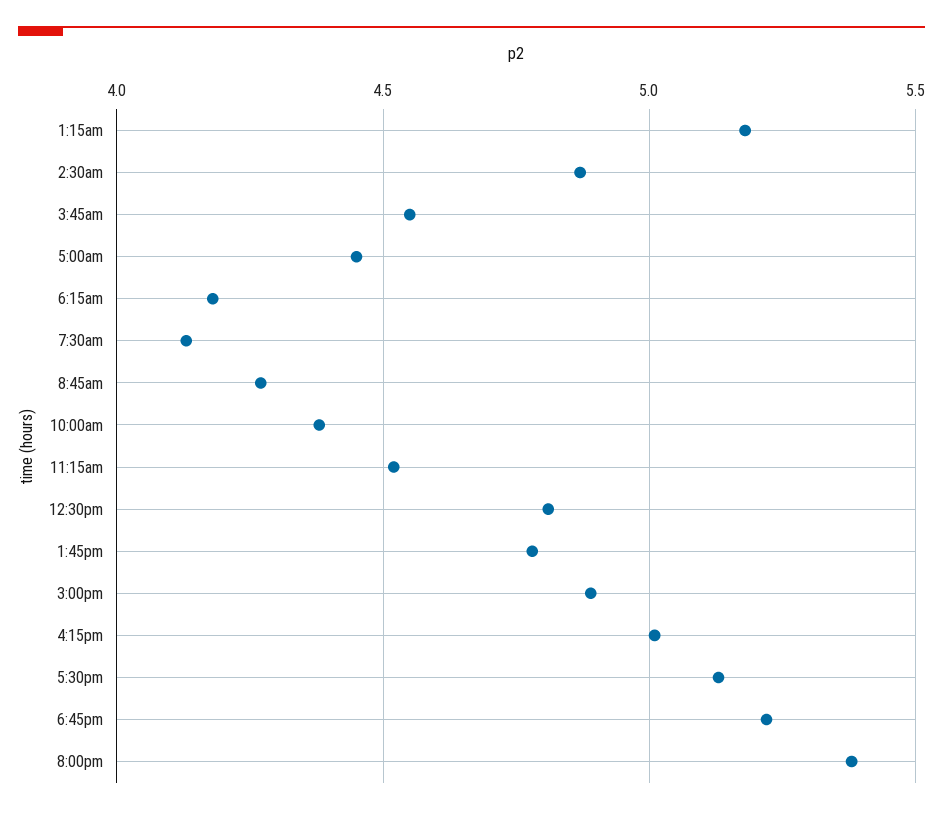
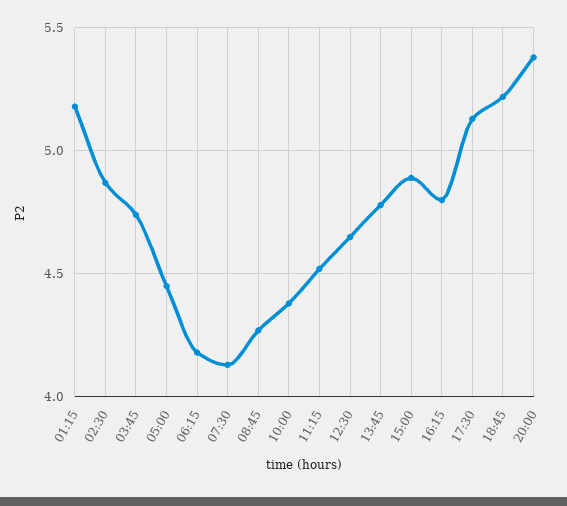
3:45am: 4.55 -> 4.75
12:30pm: 4.8 -> 4.65
4:15pm: 5 -> 4.8

